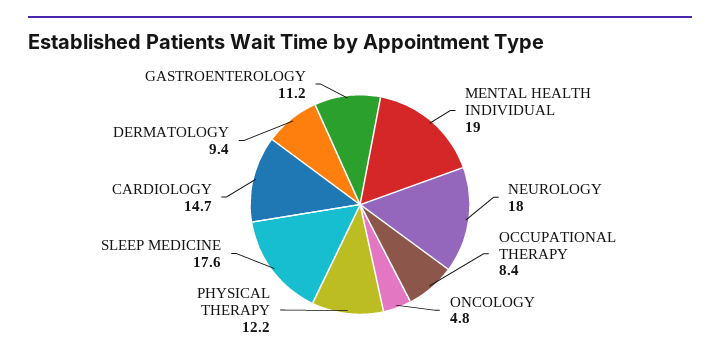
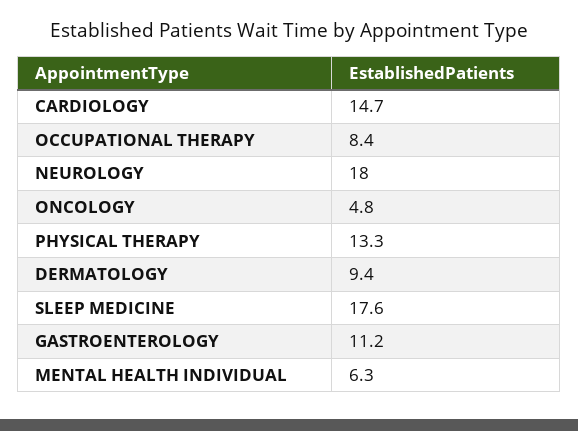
MENTAL HEALTH INDIVIDUAL: 19 -> 6.3
PHYSICAL THERAPY: 12.2 -> 13.3

